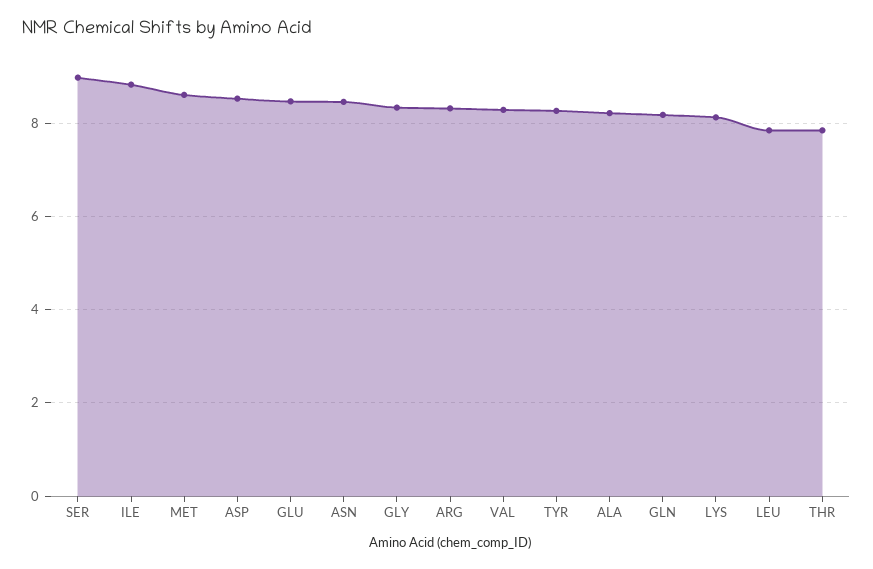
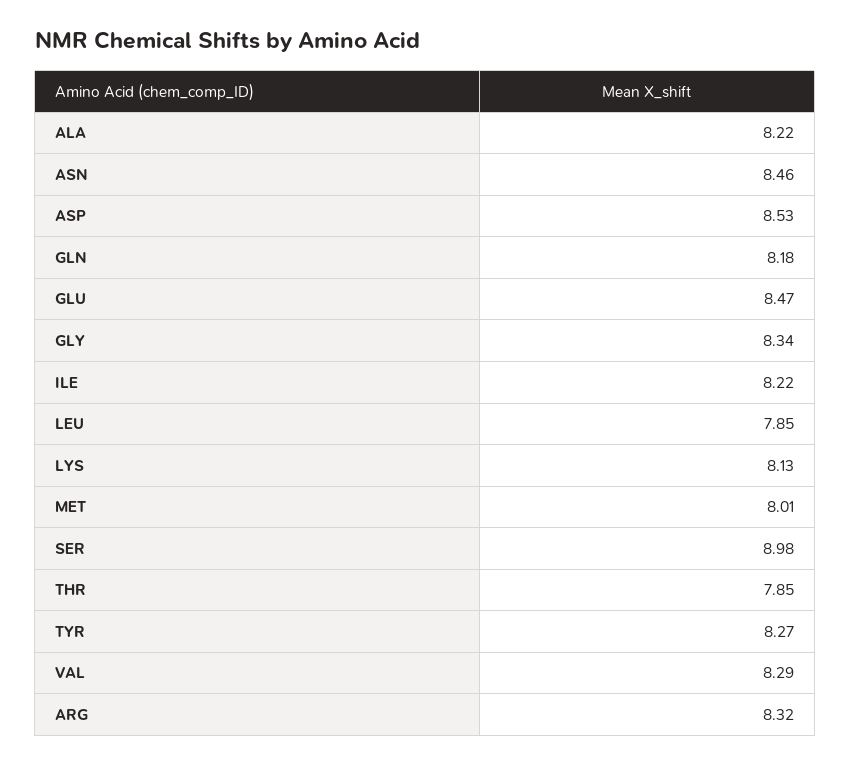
ILE: 8.8 -> 8.22
MET: 8.6 -> 8.01

